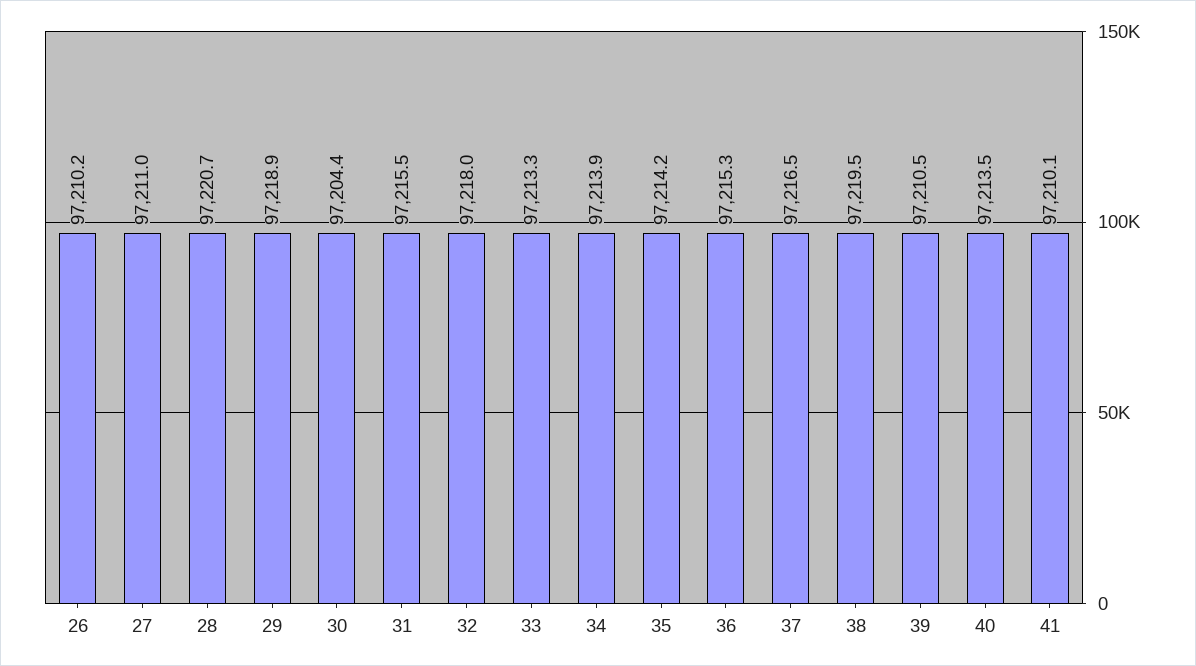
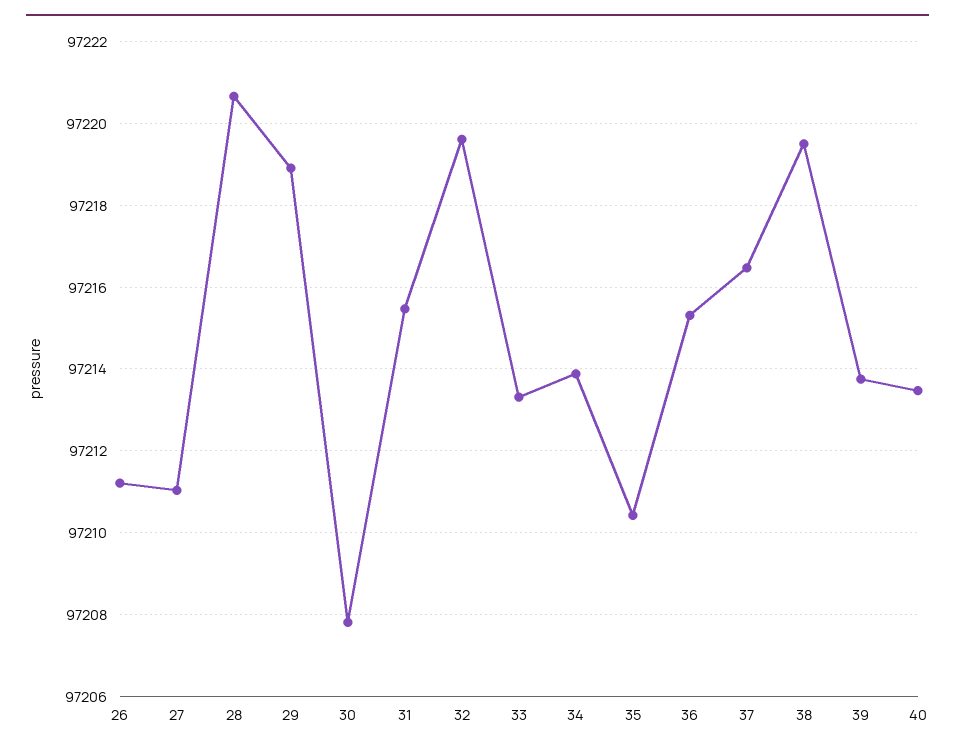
26: 97210.2 -> 97211.2
30: 97204.4 -> 97207.8
32: 97218 -> 97219.6
35: 97214.2 -> 97210.4
39: 97210.5 -> 97213.8
41: 97210.1 -> none

